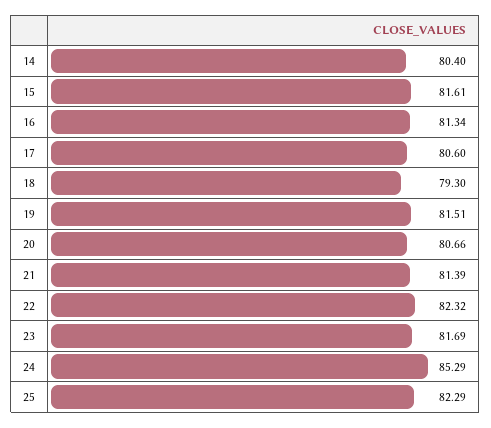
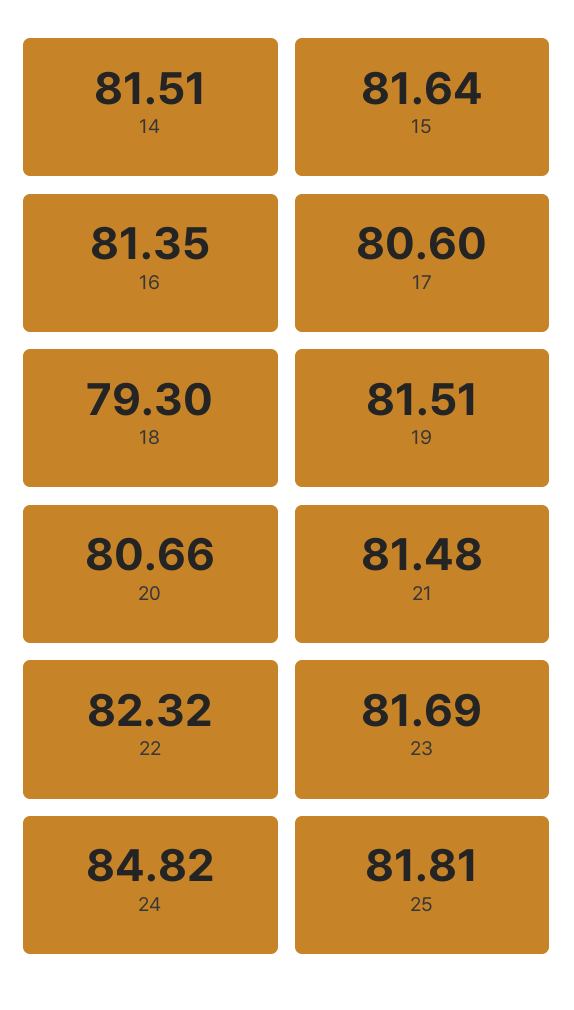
14: 80.4 -> 81.51
15: 81.61 -> 81.64
16: 81.34 -> 81.35
21: 81.39 -> 81.48
24: 85.29 -> 84.82
25: 82.29 -> 81.81

